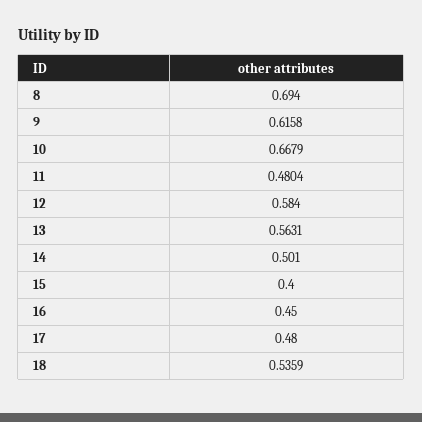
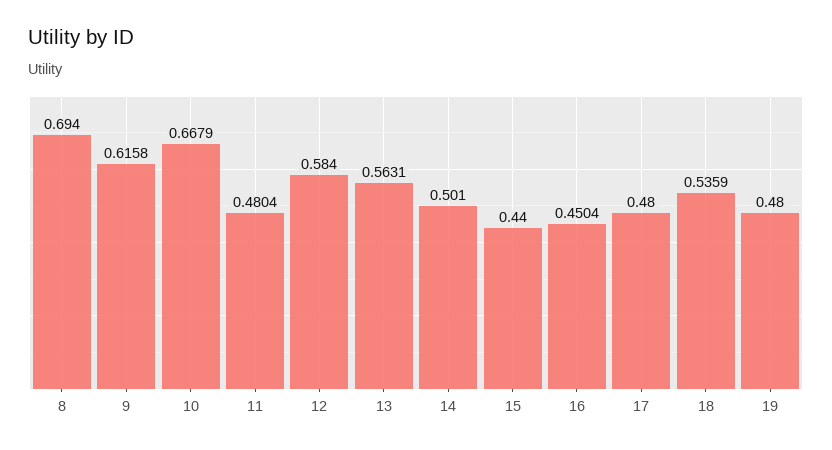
15: 0.4 -> 0.44
16: 0.45 -> 0.4504
19: none -> 0.48

